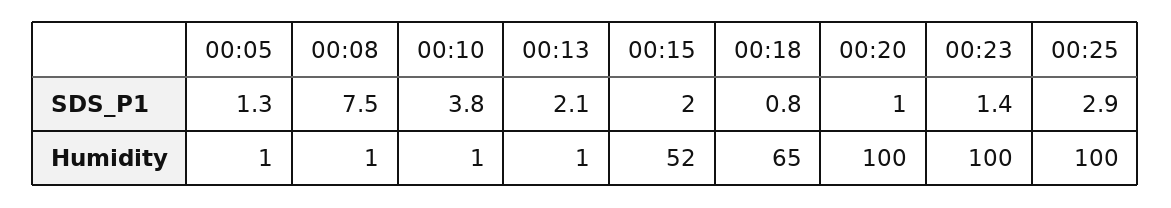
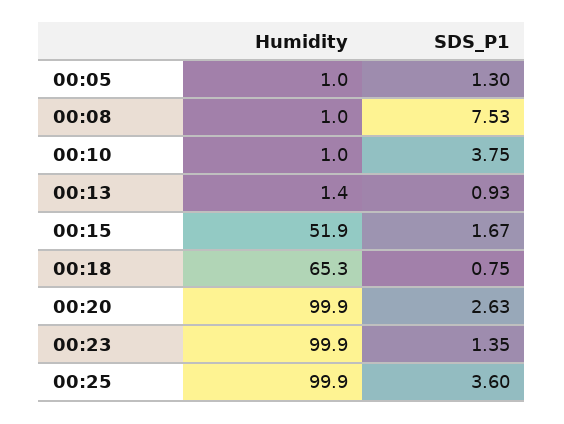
00:13, SDS_P1: 2.1 -> 0.93
00:15, SDS_P1: 2 -> 1.67
00:20, SDS_P1: 1 -> 2.63
00:25, SDS_P1: 2.9 -> 3.6

